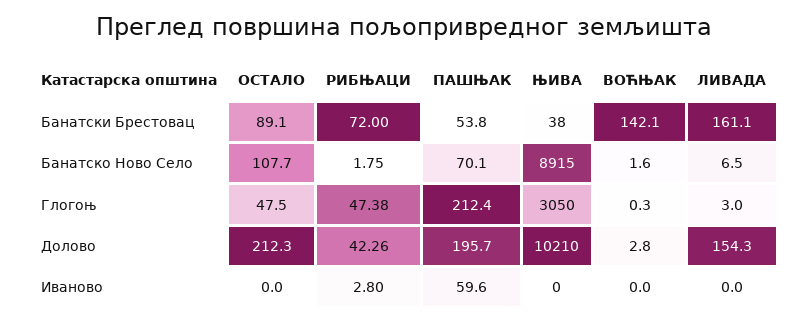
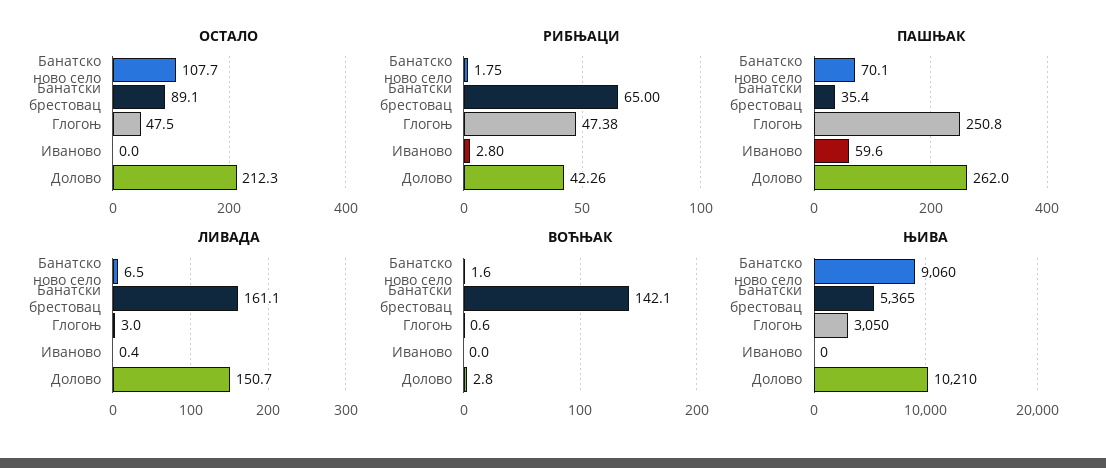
РИБЊАЦИ, Банатски Брестовац: 72 -> 65
ПАШЊАК, Банатски Брестовац: 53.8 -> 35.4
ЊИВА, Банатски Брестовац: 38 -> 5365
ЊИВА, Банатско Ново Село: 8915 -> 9060
ПАШЊАК, Глогоњ: 212.4 -> 250.8
ВОЋЊАК, Глогоњ: 0.3 -> 0.6
ПАШЊАК, Долово: 195.7 -> 262
ЛИВАДА, Долово: 154.3 -> 150.7
ЛИВАДА, Иваново: 0 -> 0.4

